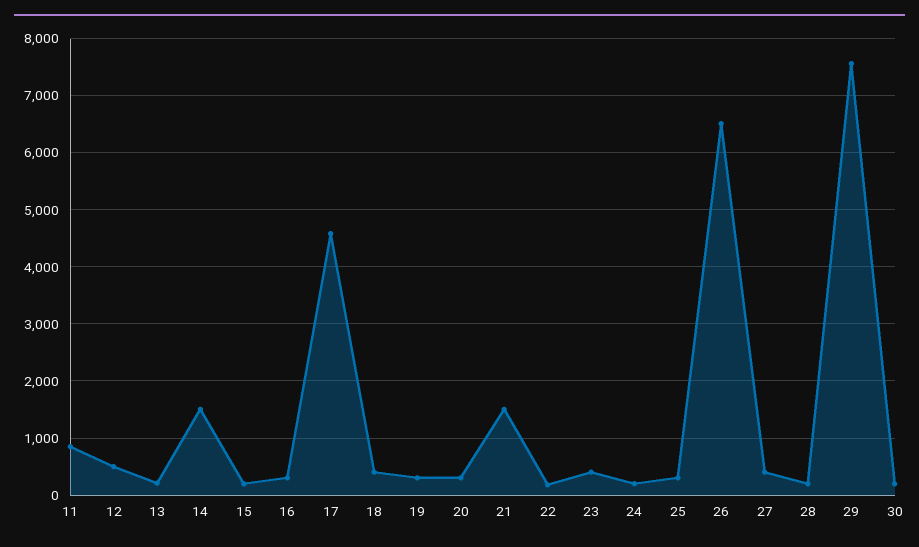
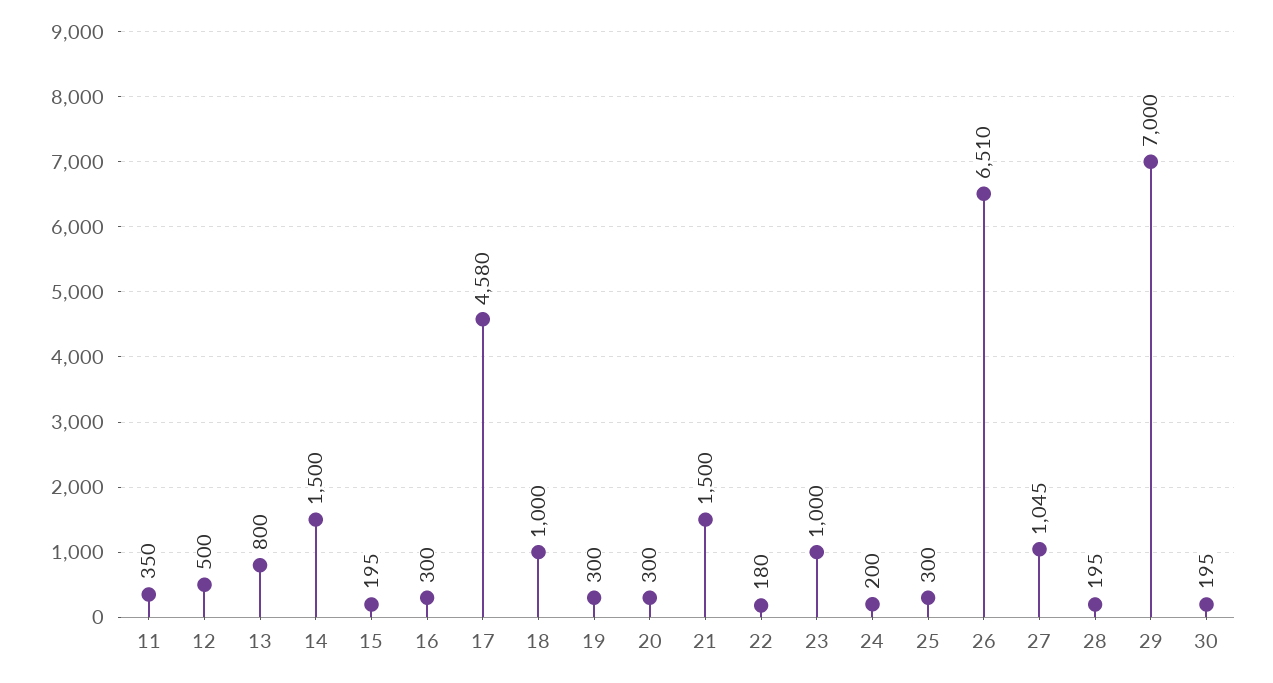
11: 800 -> 350
13: 200 -> 800
18: 400 -> 1000
23: 400 -> 1000
27: 400 -> 1045
29: 7600 -> 7000

